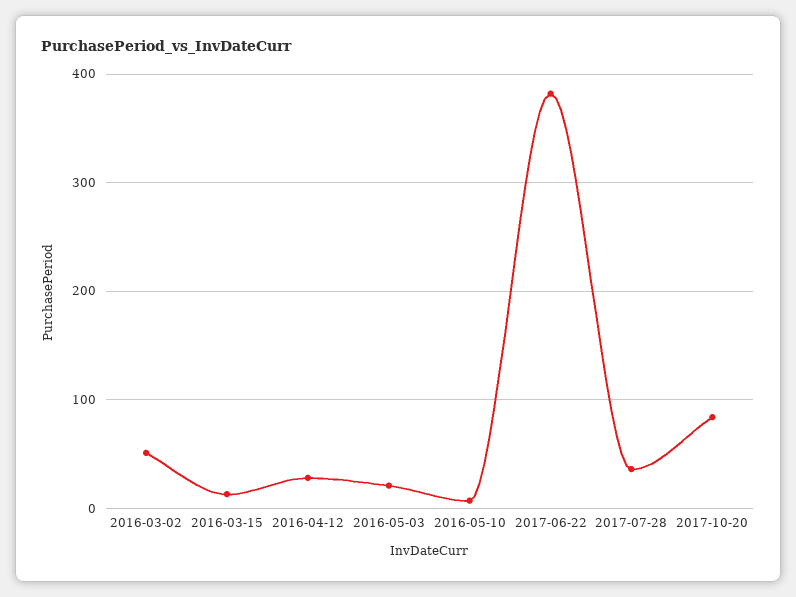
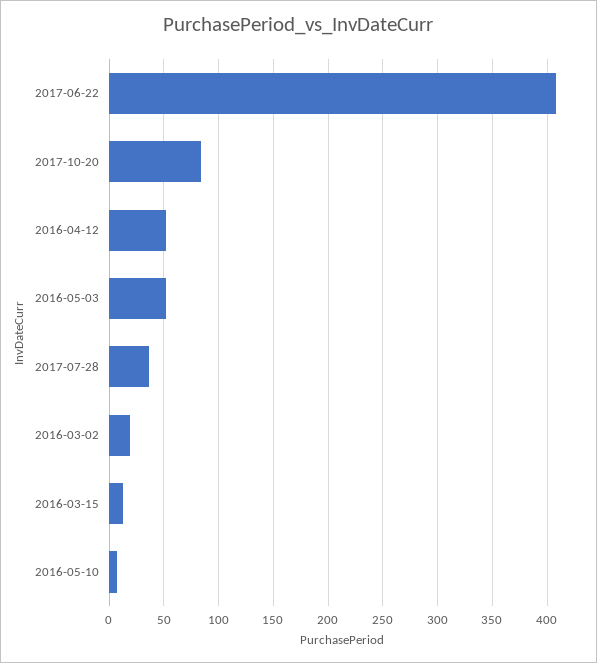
2016-03-02: 50 -> 20
2016-04-12: 30 -> 50
2016-05-03: 20 -> 50
2017-06-22: 380 -> 410

